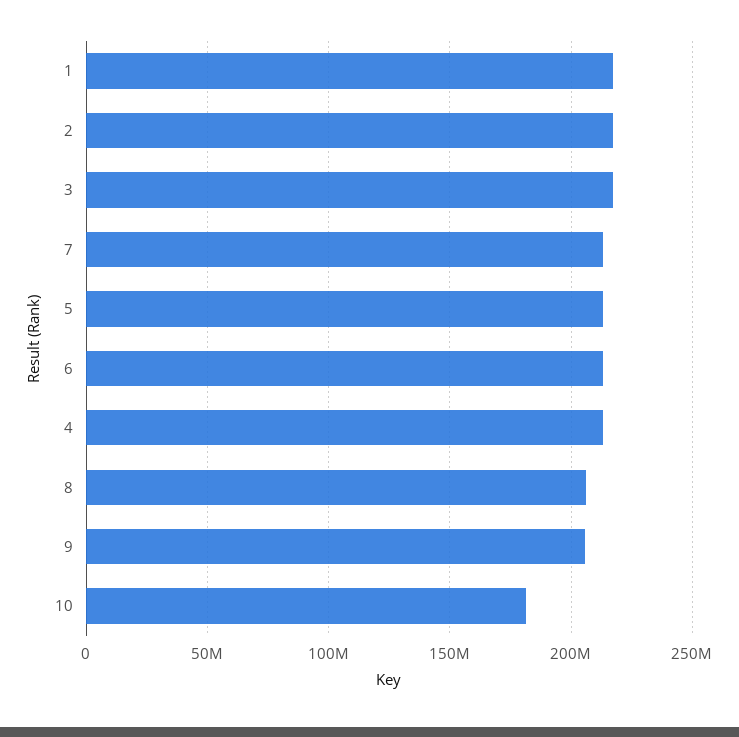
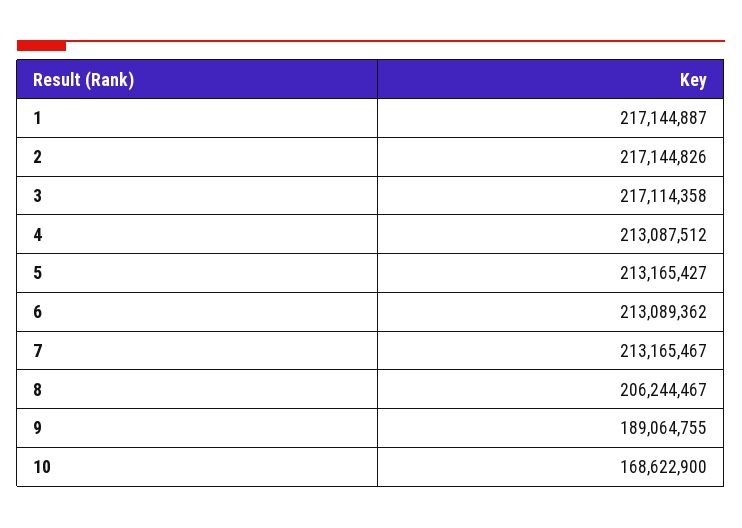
9: 205000000 -> 189064755
10: 180000000 -> 168622900

